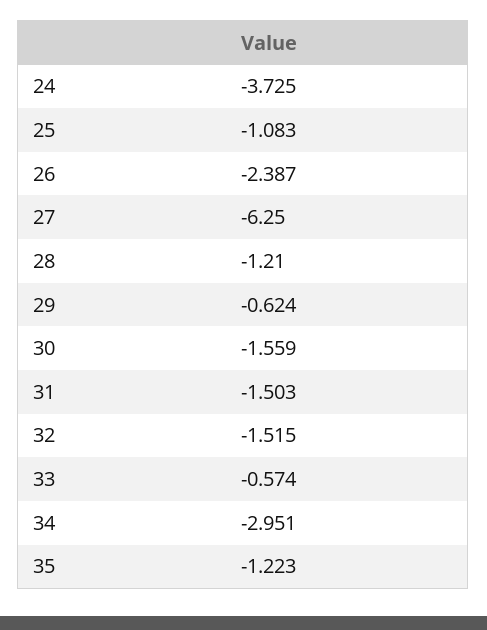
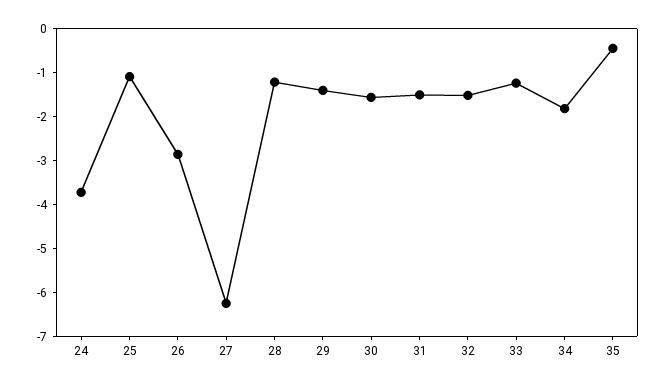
26: -2.387 -> -2.8
29: -0.624 -> -1.4
33: -0.574 -> -1.2
34: -2.951 -> -1.8
35: -1.223 -> -0.4

